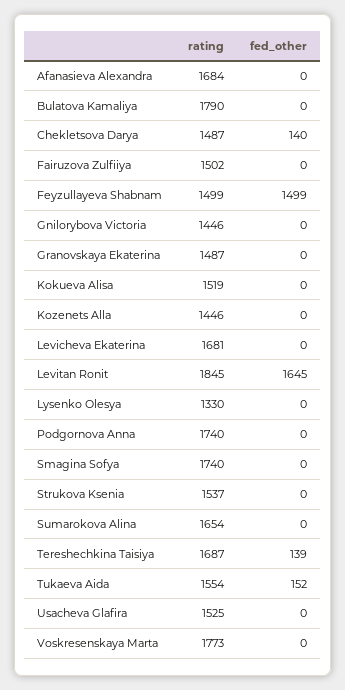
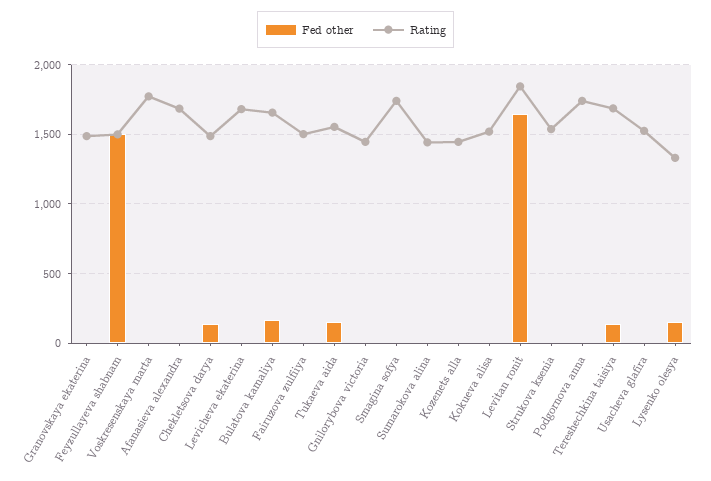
rating, Bulatova Kamaliya: 1790 -> 1650
fed_other, Bulatova Kamaliya: 0 -> 150
fed_other, Lysenko Olesya: 0 -> 150
rating, Sumarokova Alina: 1654 -> 1450

